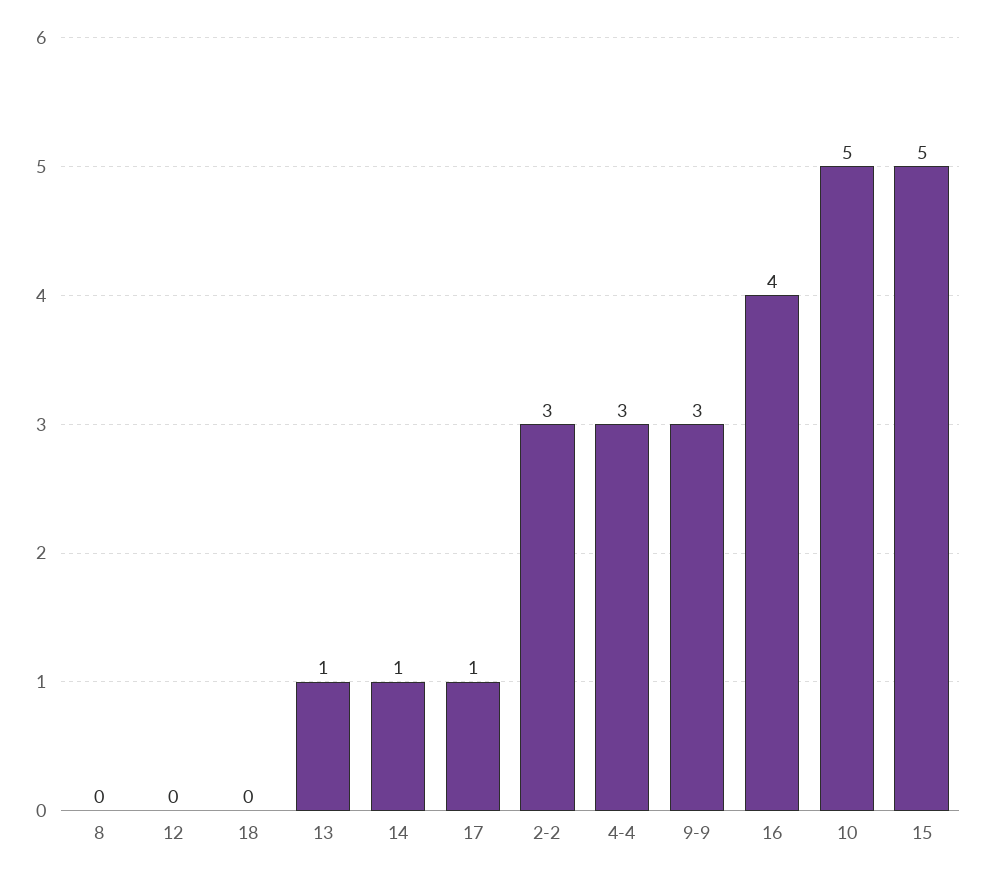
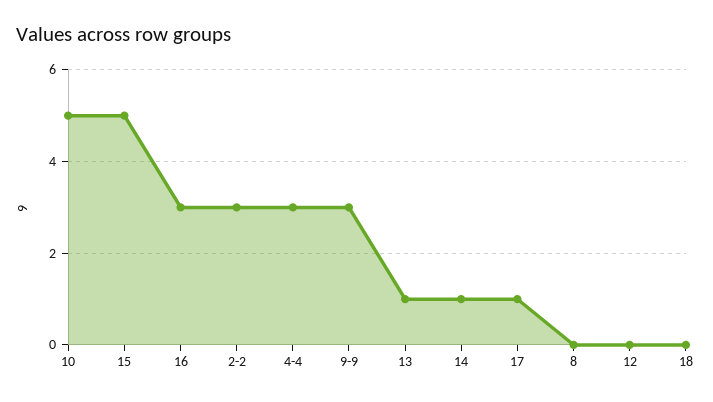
16: 4 -> 3

